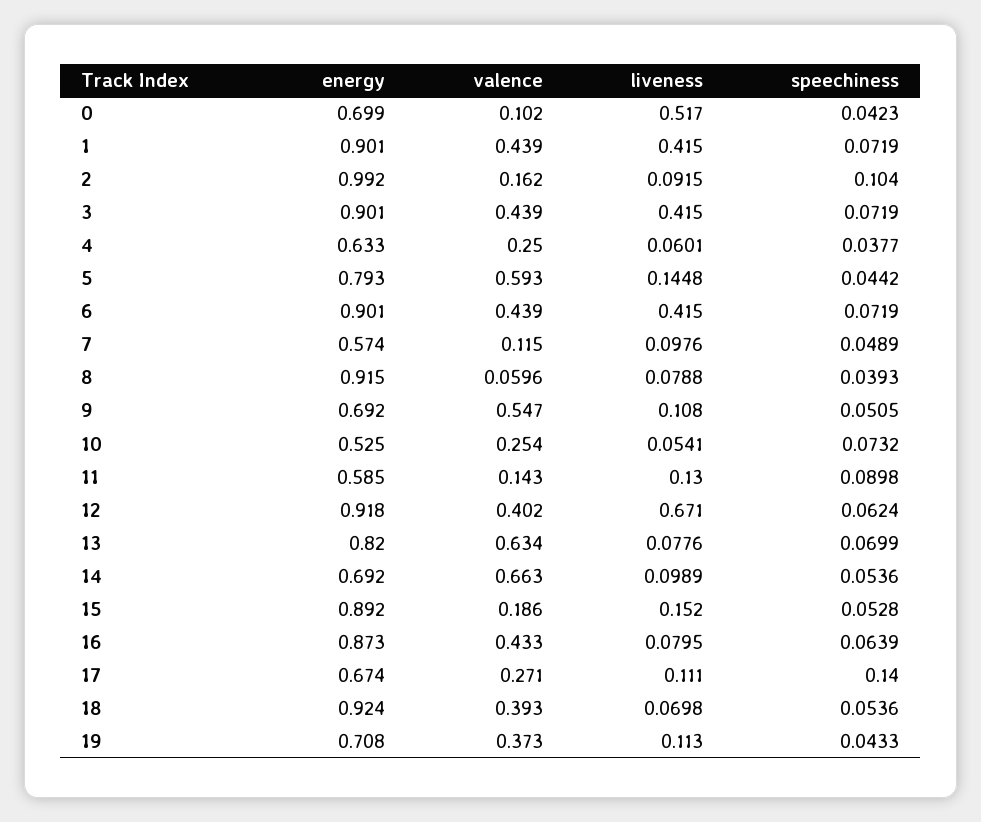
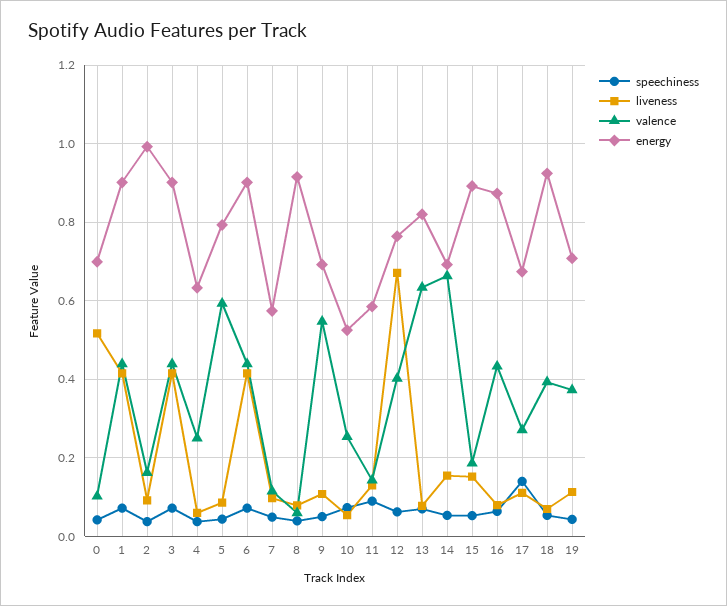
speechiness, 2: 0.104 -> 0.04
liveness, 5: 0.1448 -> 0.08
energy, 12: 0.918 -> 0.76
liveness, 14: 0.0989 -> 0.16

